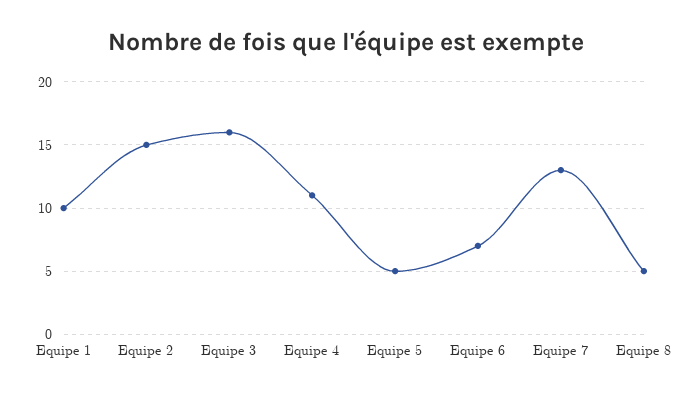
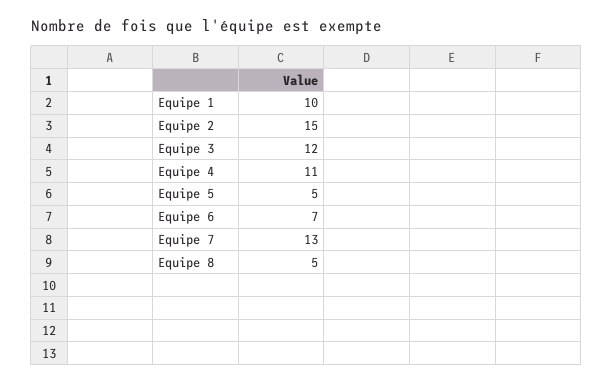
Equipe 3: 16 -> 12

